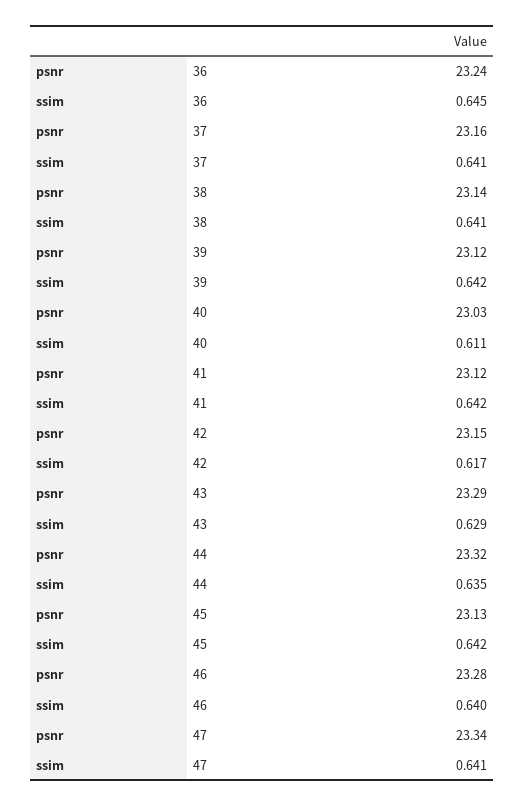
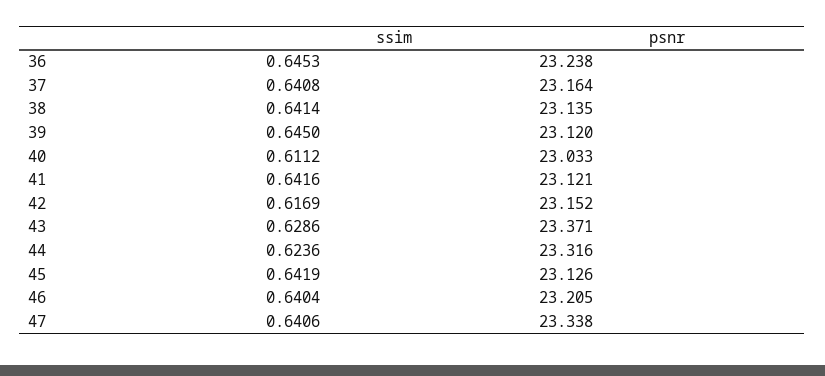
ssim, 39: 0.642 -> 0.645
psnr, 43: 23.29 -> 23.371
ssim, 44: 0.635 -> 0.6236
psnr, 46: 23.28 -> 23.205

